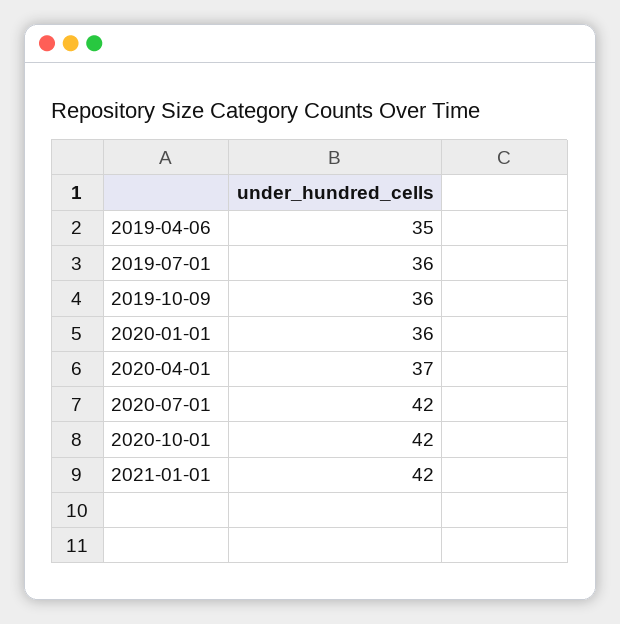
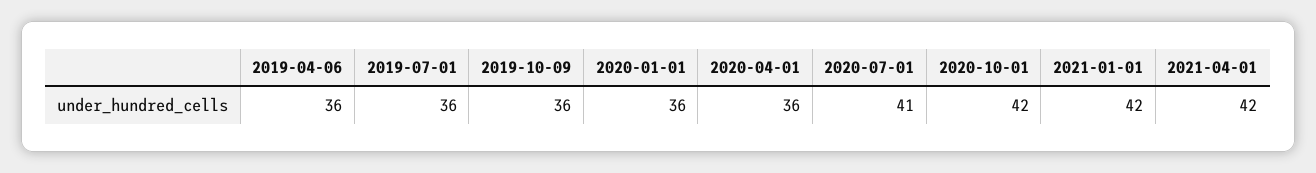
2019-04-06: 35 -> 36
2020-04-01: 37 -> 36
2020-07-01: 42 -> 41
2021-04-01: none -> 42

